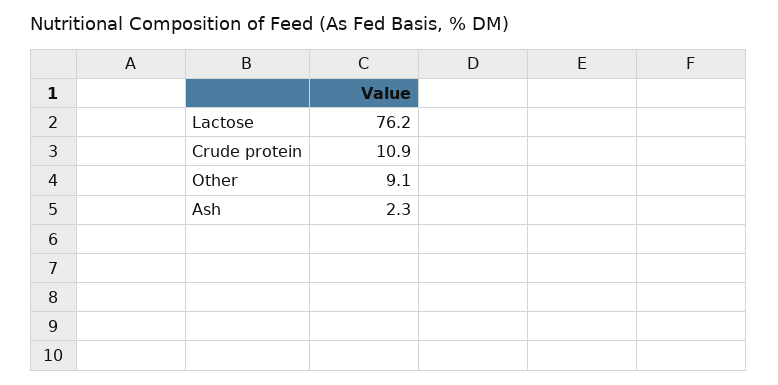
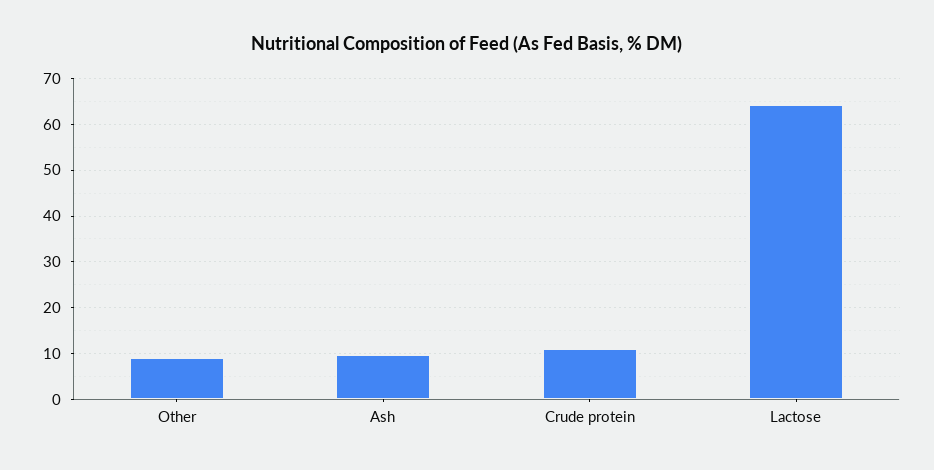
Lactose: 76.2 -> 64
Ash: 2.3 -> 10

